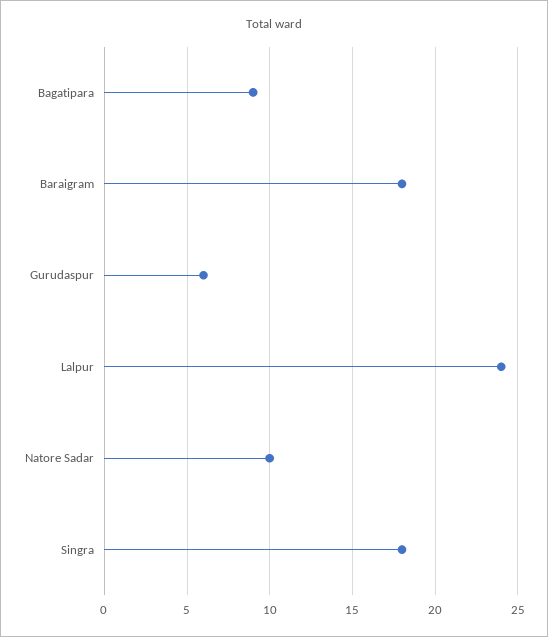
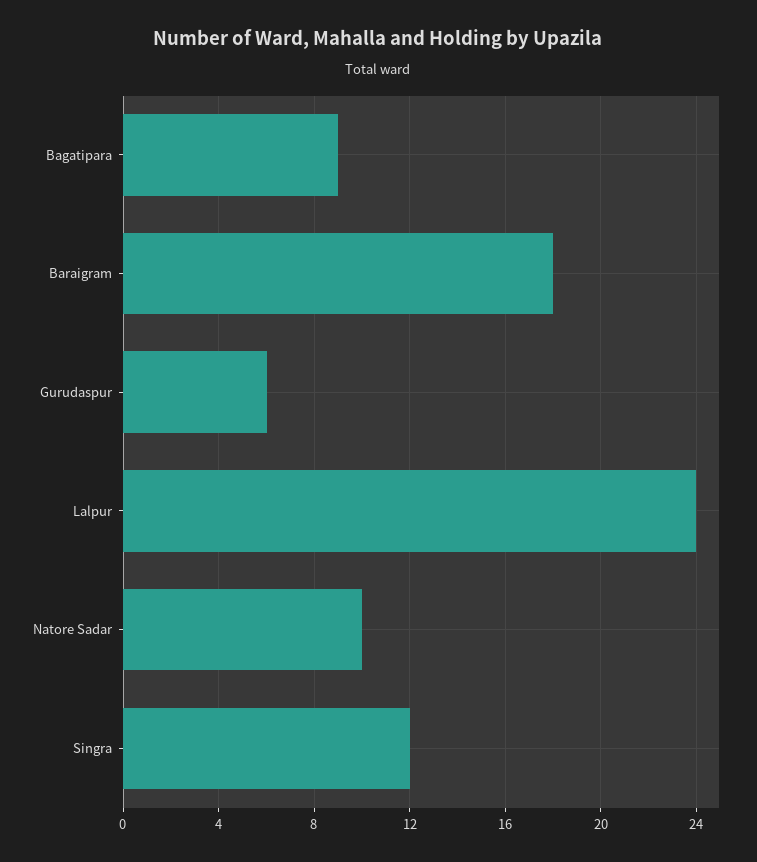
Singra: 18 -> 12

